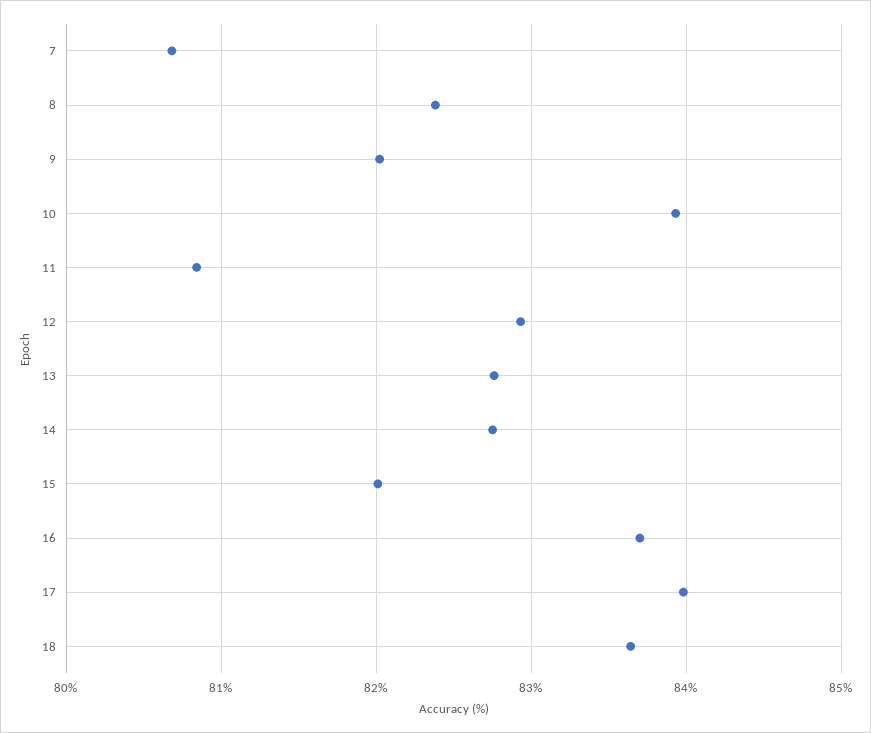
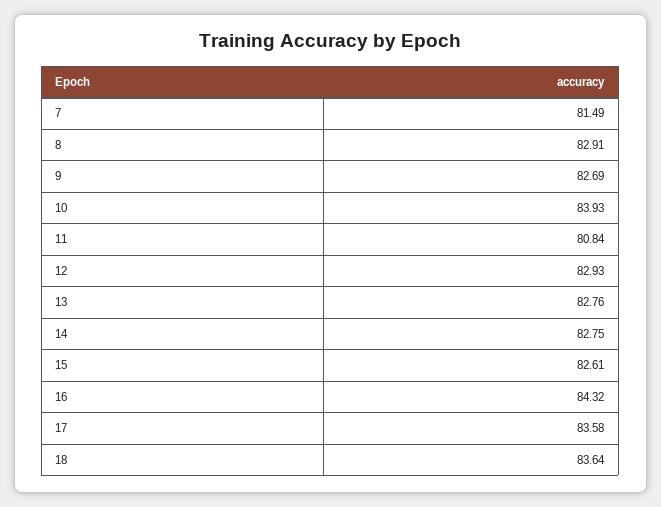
7: 80.7 -> 81.49
8: 82.4 -> 82.91
9: 82 -> 82.69
15: 82 -> 82.61
16: 83.7 -> 84.32
17: 84 -> 83.58

